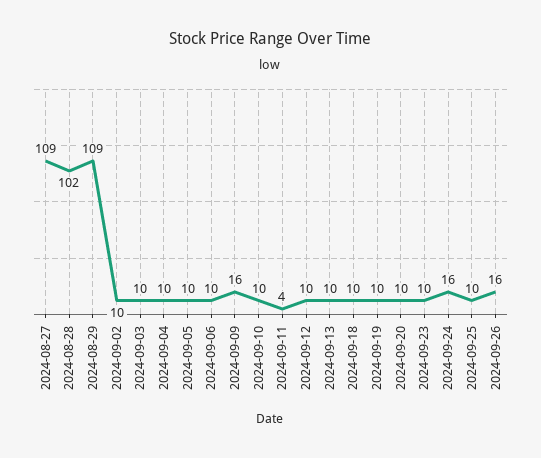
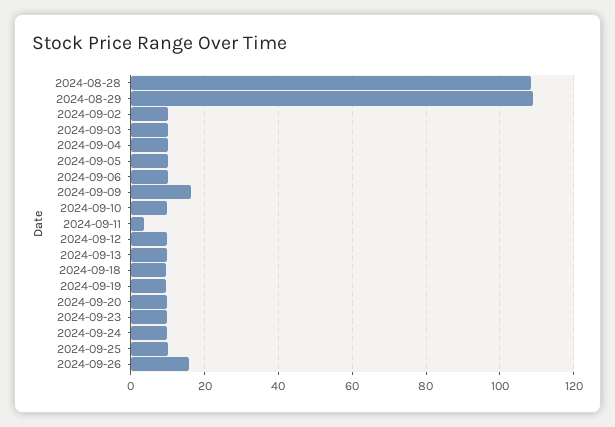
2024-08-27: 109 -> none
2024-08-28: 102 -> 108
2024-09-24: 16 -> 10

